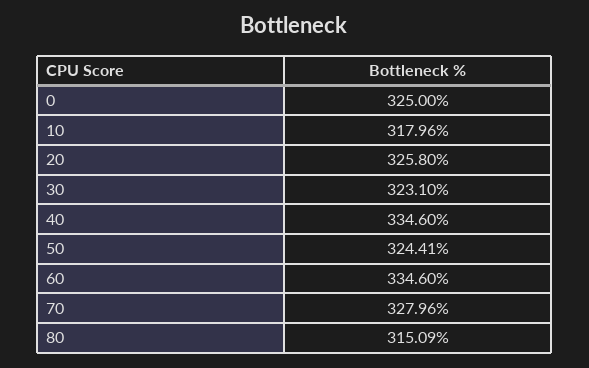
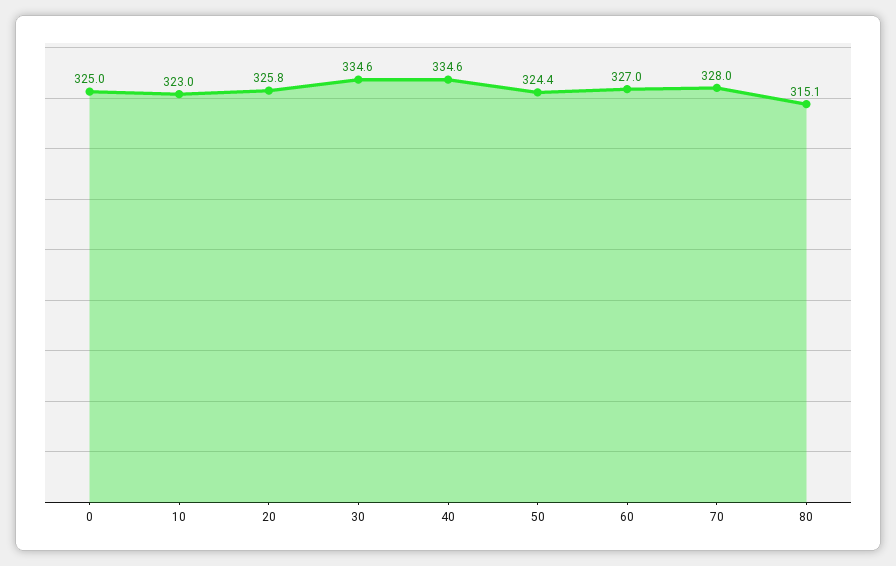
10: 317.96 -> 323
30: 323.1 -> 334.6
60: 334.6 -> 327

